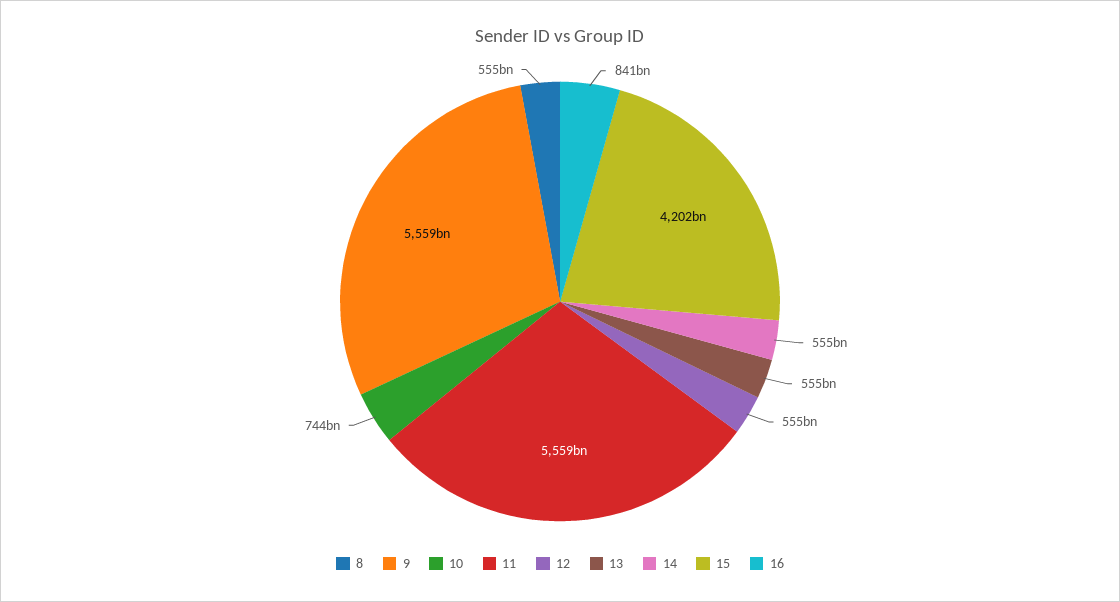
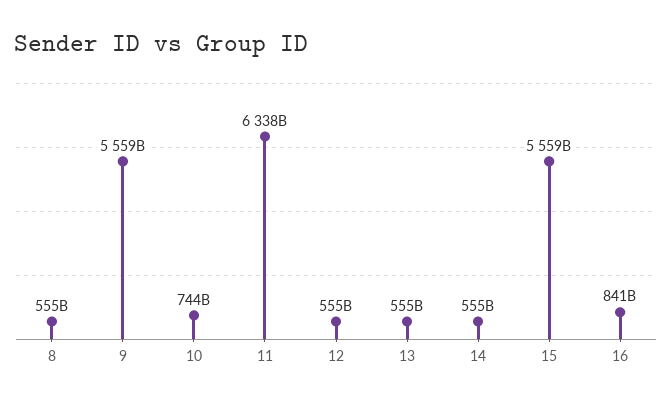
11: 5559000000000 -> 6338000000000
15: 4202000000000 -> 5559000000000

